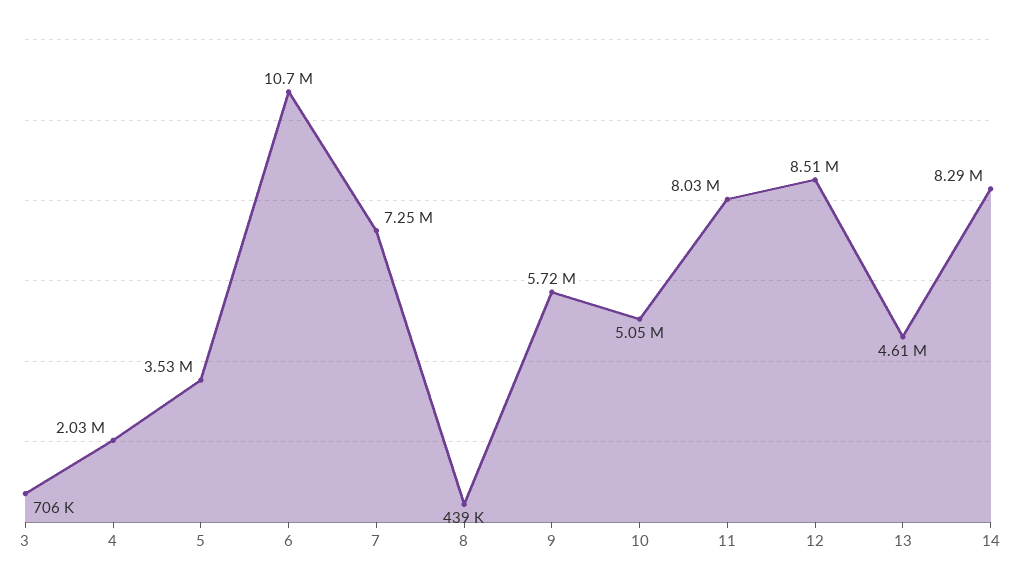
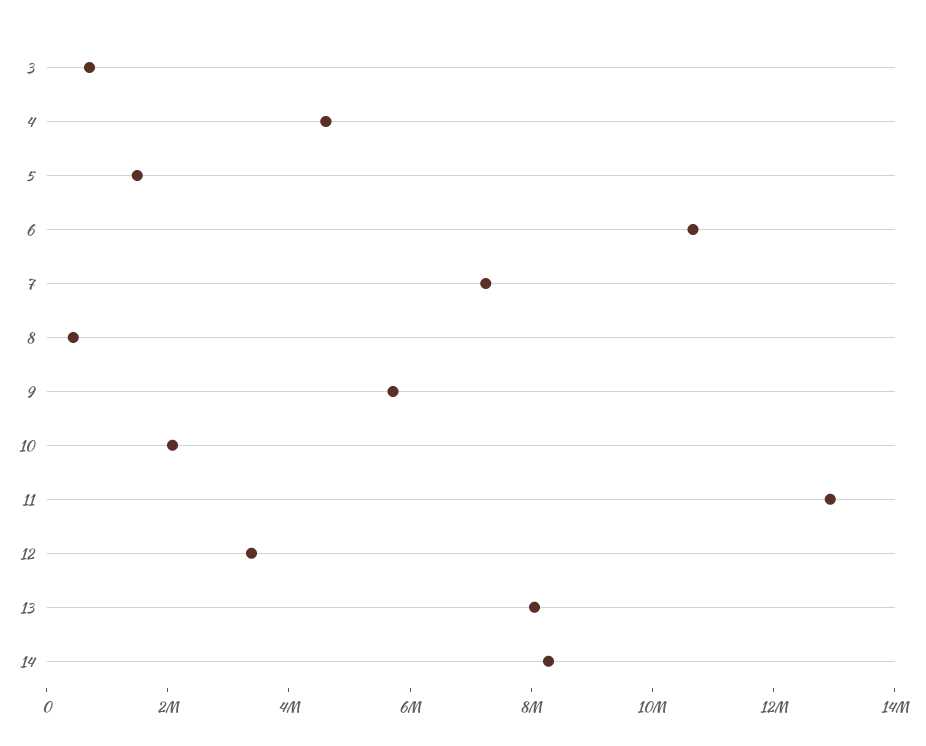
4: 2030000 -> 4500000
5: 3530000 -> 1500000
10: 5050000 -> 2000000
11: 8030000 -> 13000000
12: 8510000 -> 3500000
13: 4610000 -> 8000000

